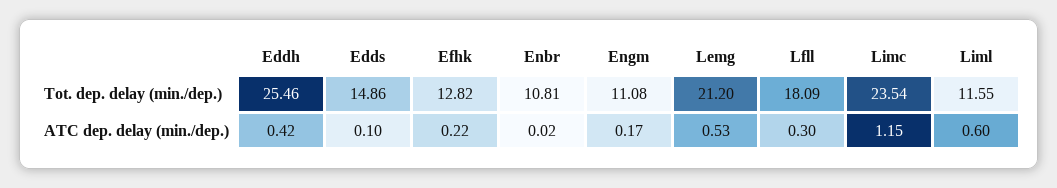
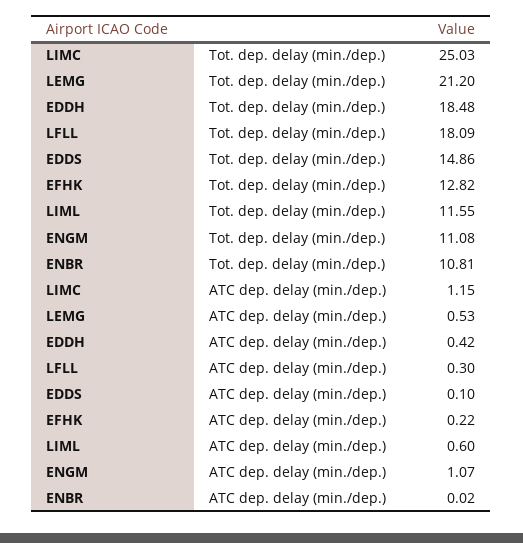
Eddh, Tot. dep. delay (min./dep.): 25.46 -> 18.48
Limc, Tot. dep. delay (min./dep.): 23.54 -> 25.03
Engm, ATC dep. delay (min./dep.): 0.17 -> 1.07

